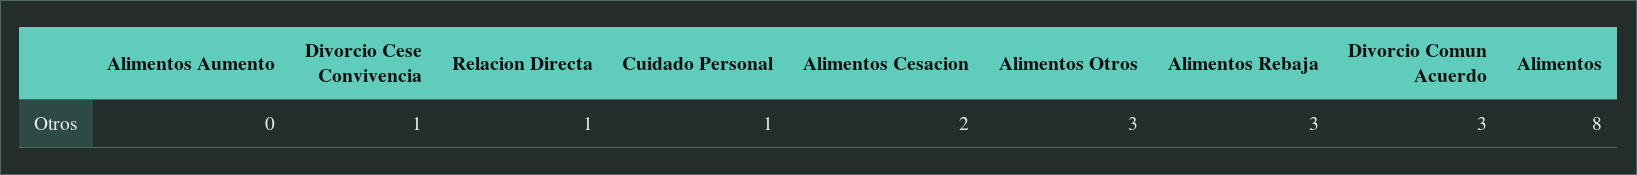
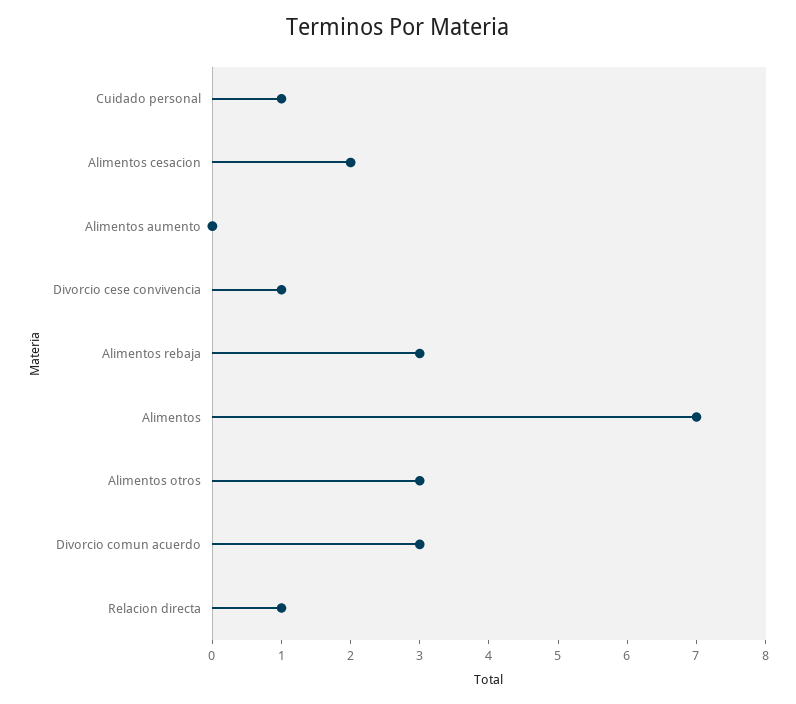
Alimentos: 8 -> 7

